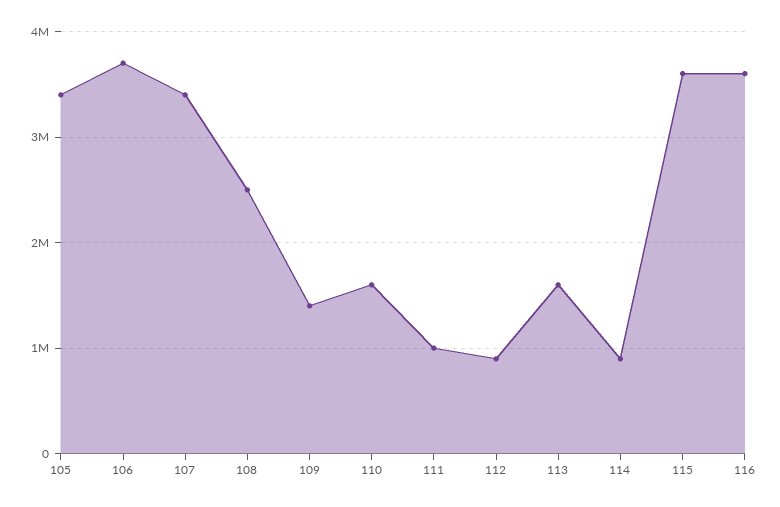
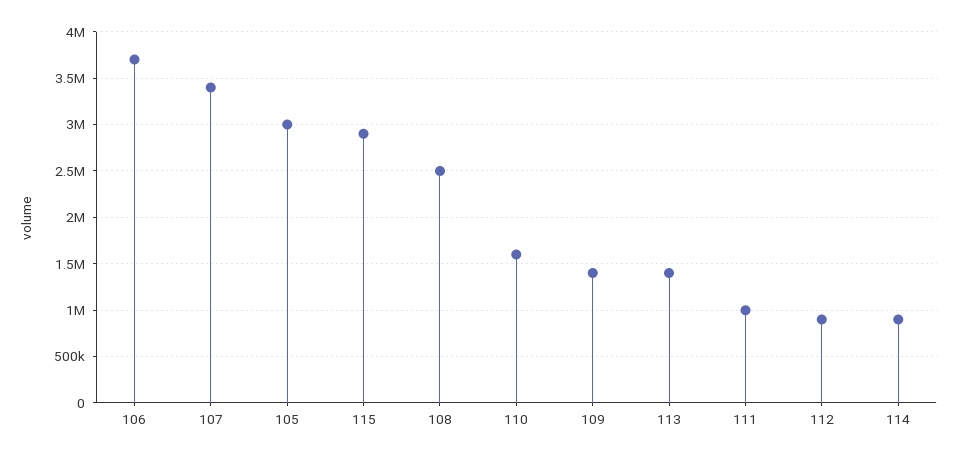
105: 3400000 -> 3000000
113: 1600000 -> 1400000
115: 3600000 -> 2900000
116: 3600000 -> none

